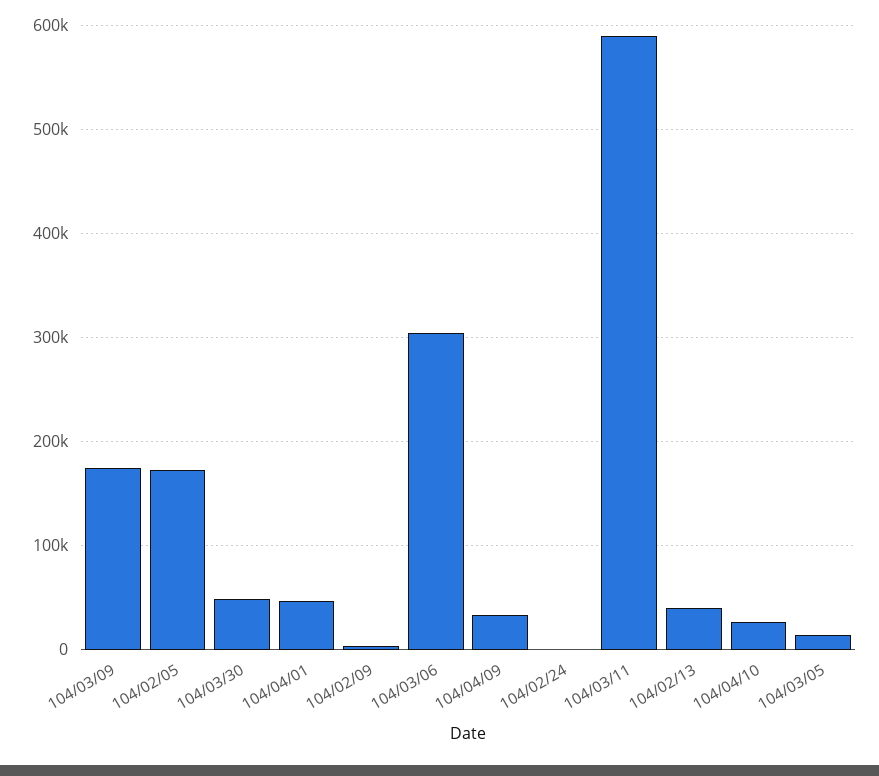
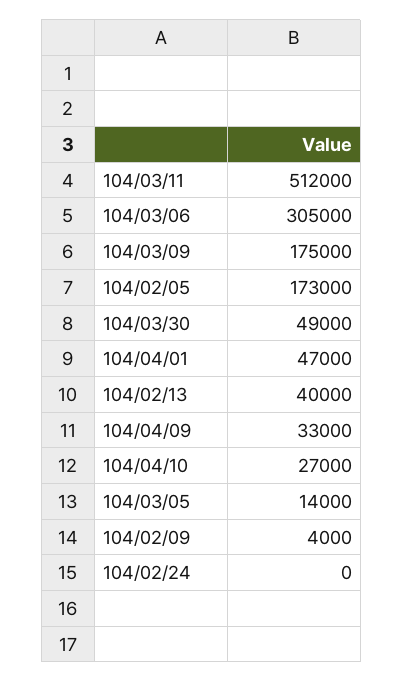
104/03/11: 590000 -> 512000

